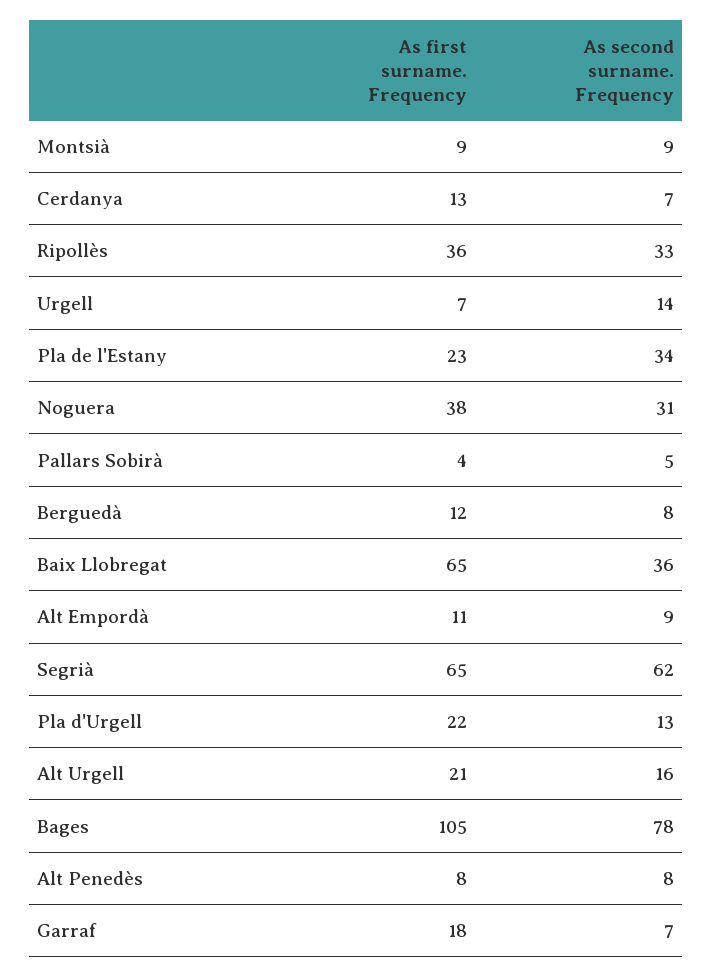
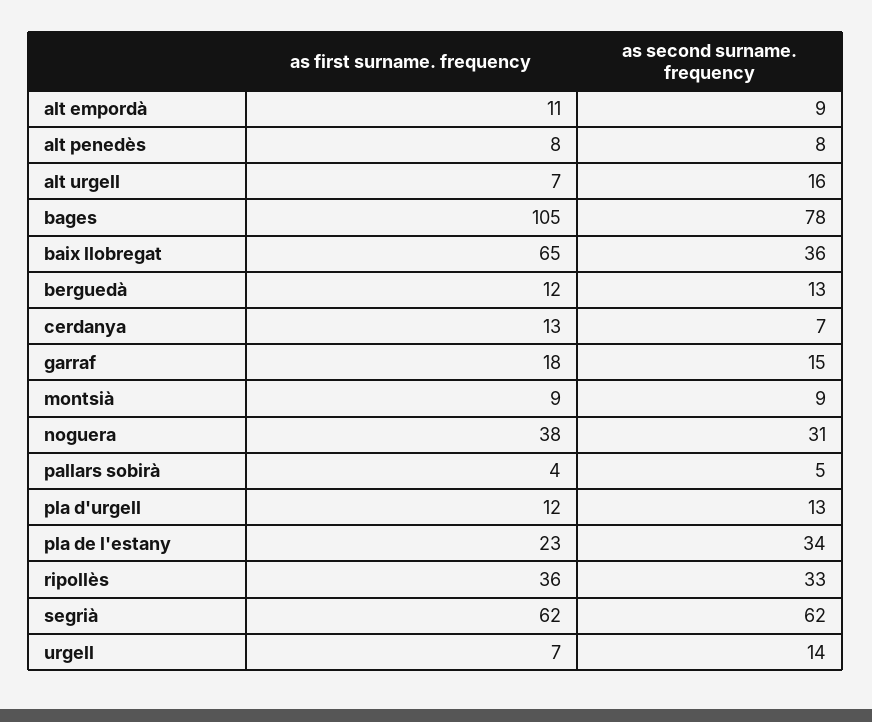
As second surname. Frequency, Berguedà: 8 -> 13
As first surname. Frequency, Segrià: 65 -> 62
As first surname. Frequency, Pla d'Urgell: 22 -> 12
As first surname. Frequency, Alt Urgell: 21 -> 7
As second surname. Frequency, Garraf: 7 -> 15

